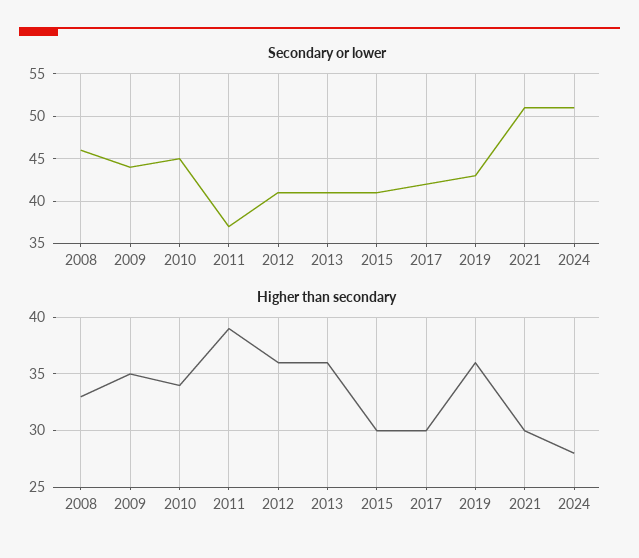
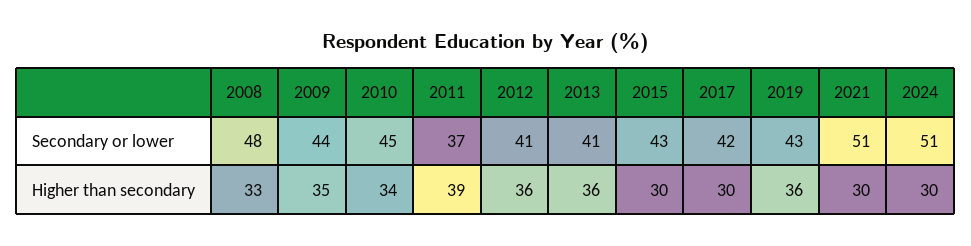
Secondary or lower, 2008: 46 -> 48
Secondary or lower, 2015: 41 -> 43
Higher than secondary, 2024: 28 -> 30

